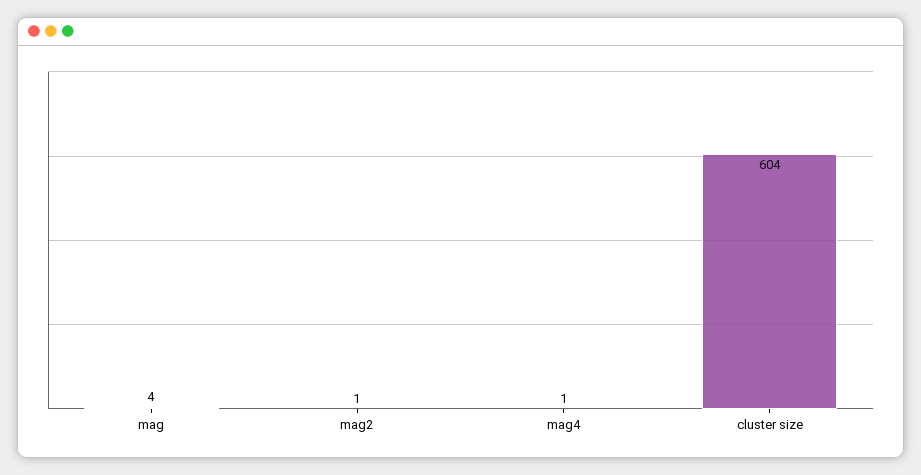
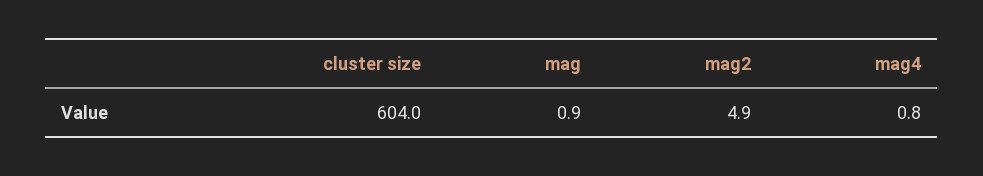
mag: 4 -> 0.9
mag2: 1 -> 4.9

